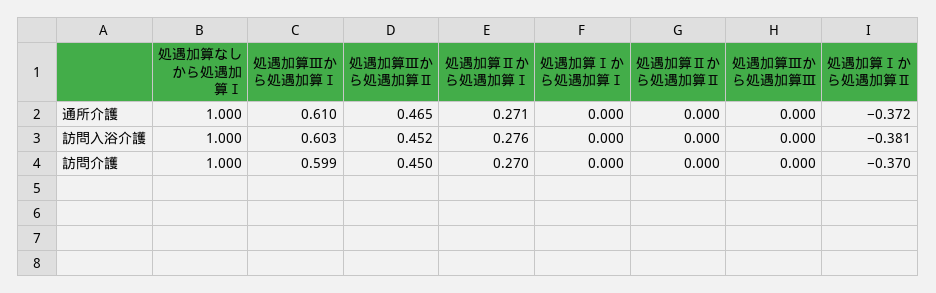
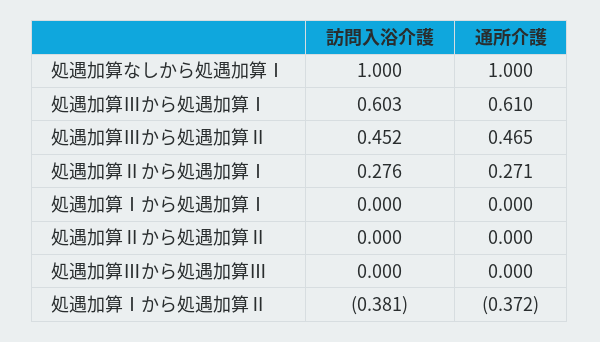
処遇加算なしから処遇加算Ⅰ, 訪問介護: 1 -> none
処遇加算Ⅲから処遇加算Ⅰ, 訪問介護: 0.599 -> none
処遇加算Ⅲから処遇加算Ⅱ, 訪問介護: 0.45 -> none
処遇加算Ⅱから処遇加算Ⅰ, 訪問介護: 0.27 -> none
処遇加算Ⅰから処遇加算Ⅰ, 訪問介護: 0 -> none
処遇加算Ⅱから処遇加算Ⅱ, 訪問介護: 0 -> none
処遇加算Ⅲから処遇加算Ⅲ, 訪問介護: 0 -> none
処遇加算Ⅰから処遇加算Ⅱ, 訪問介護: -0.37 -> none

